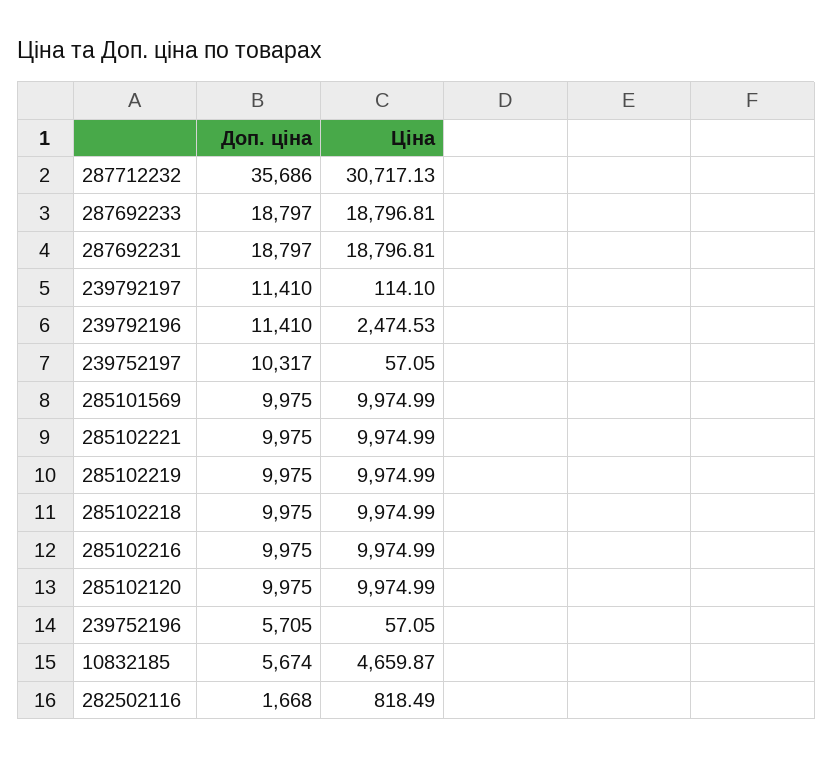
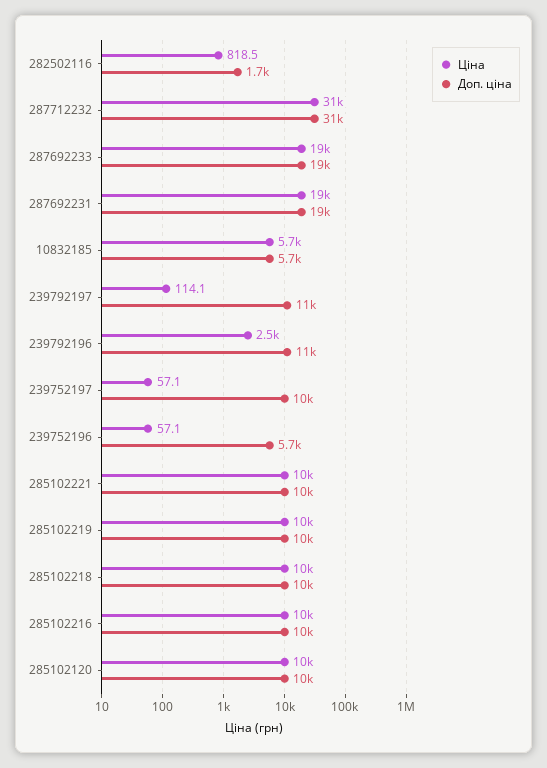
Доп. ціна, 287712232: 35686 -> 31000
Доп. ціна, 285101569: 9975 -> none
Ціна, 285101569: 9974.99 -> none
Ціна, 10832185: 4659.87 -> 5700

